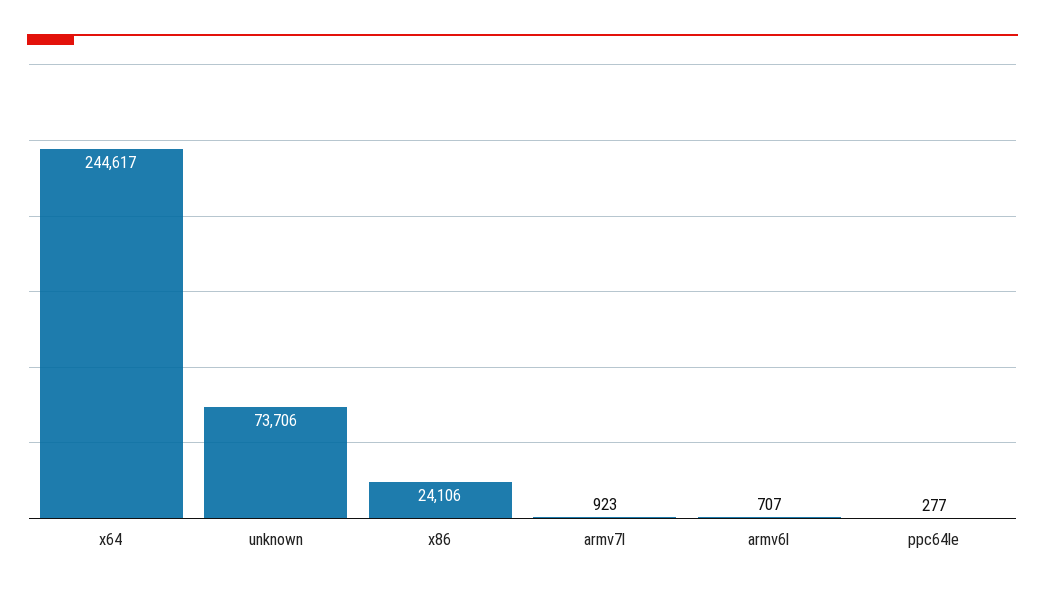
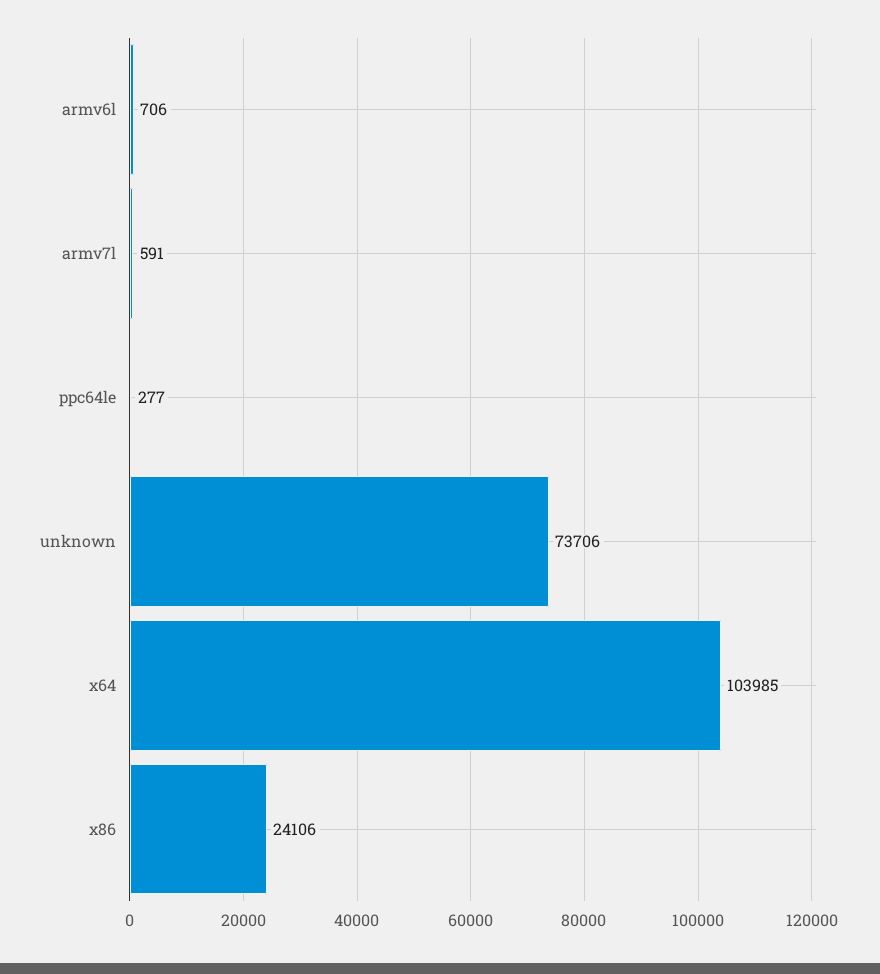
x64: 244617 -> 103985
armv7l: 923 -> 591
armv6l: 707 -> 706

